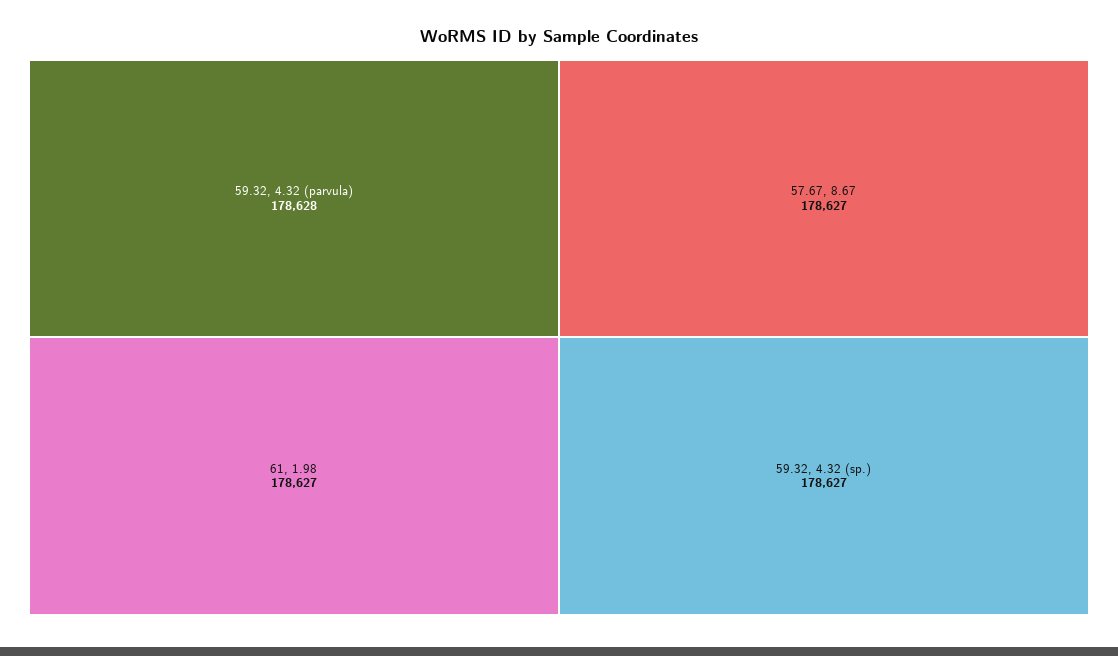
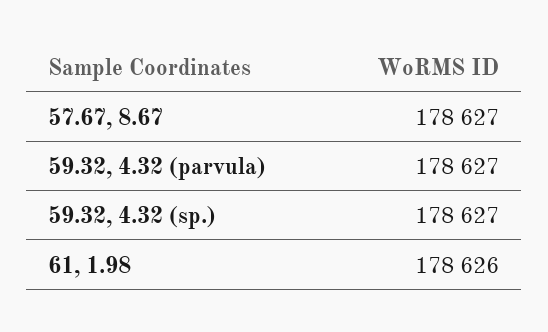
59.32, 4.32 (parvula): 178628 -> 178627
61, 1.98: 178627 -> 178626

